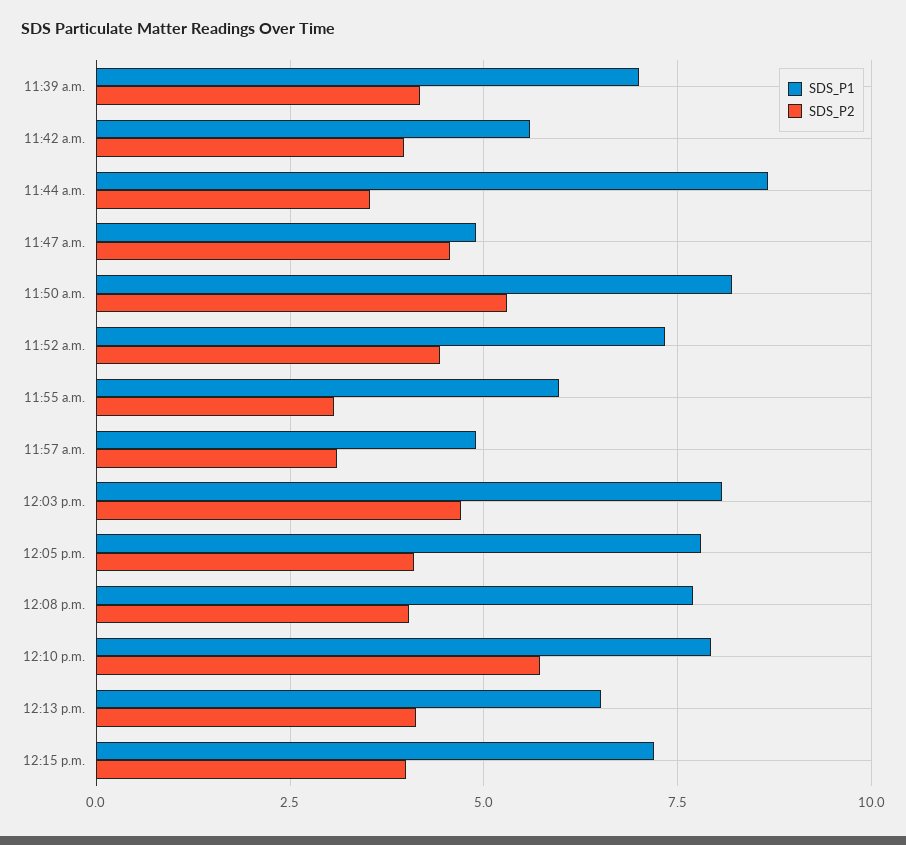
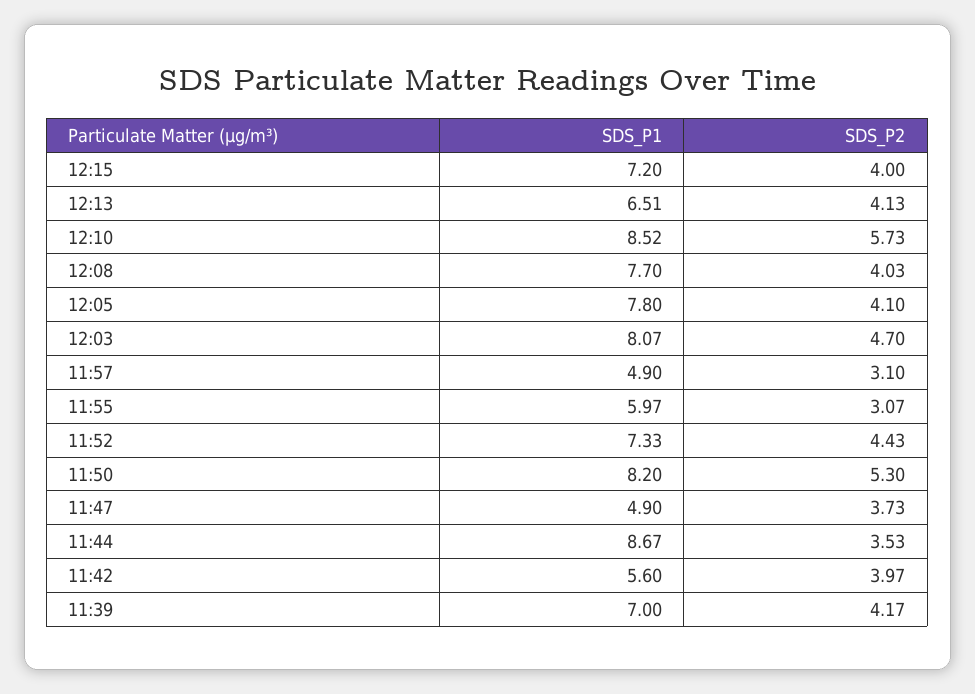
SDS_P2, 11:47 a.m.: 4.5 -> 3.73
SDS_P1, 12:10 p.m.: 8 -> 8.52

